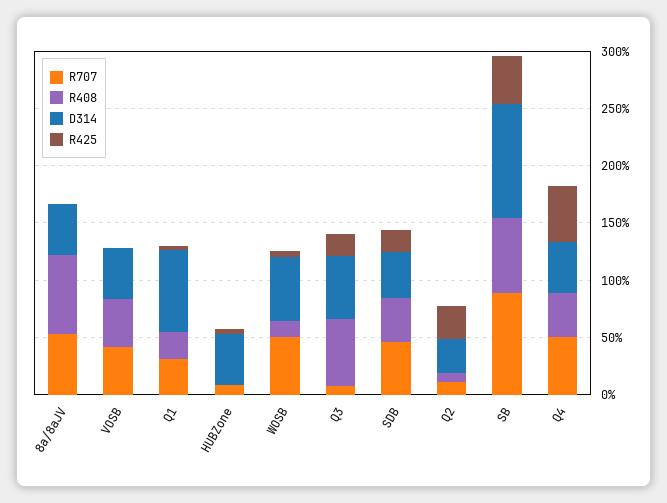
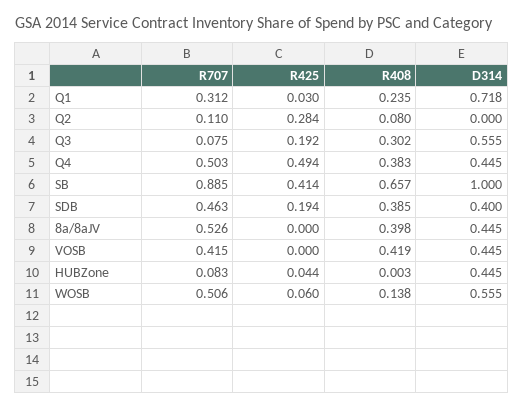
R408, 8a/8aJV: 0.7 -> 0.398
R408, Q3: 0.6 -> 0.302
D314, Q2: 0.3 -> 0

